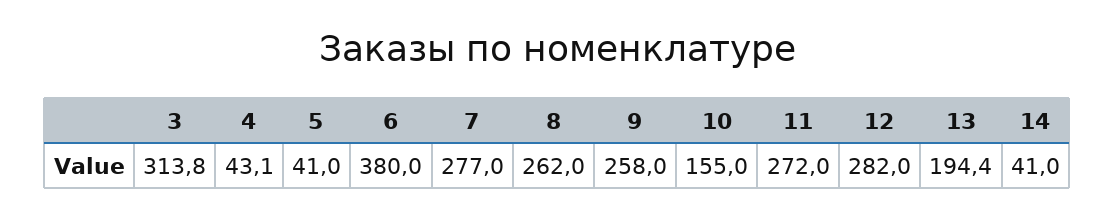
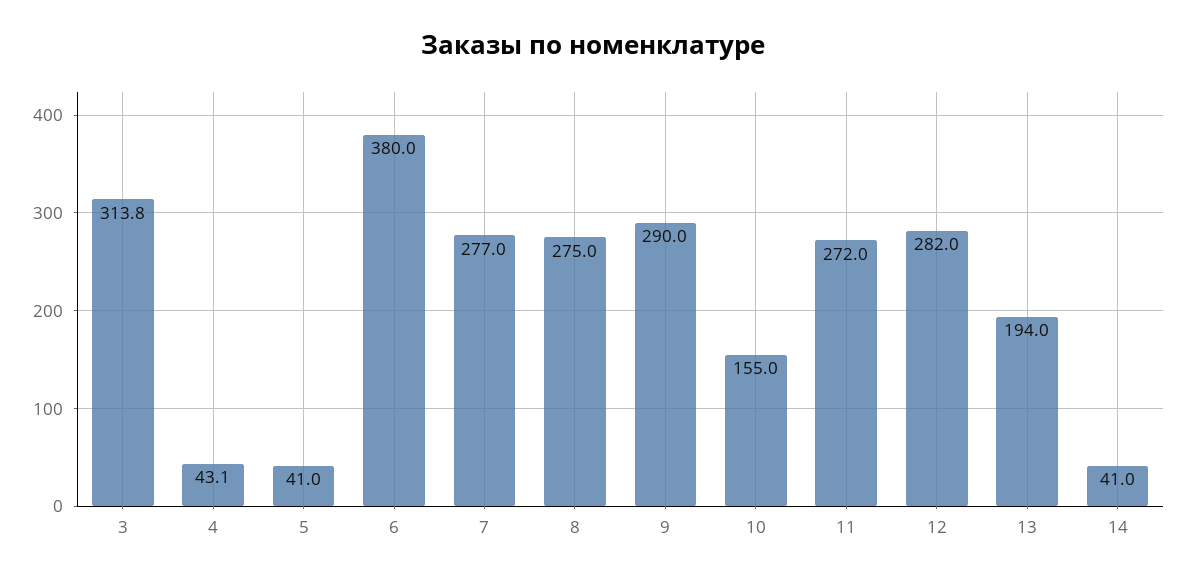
8: 262 -> 275
9: 258 -> 290
13: 194.4 -> 194

